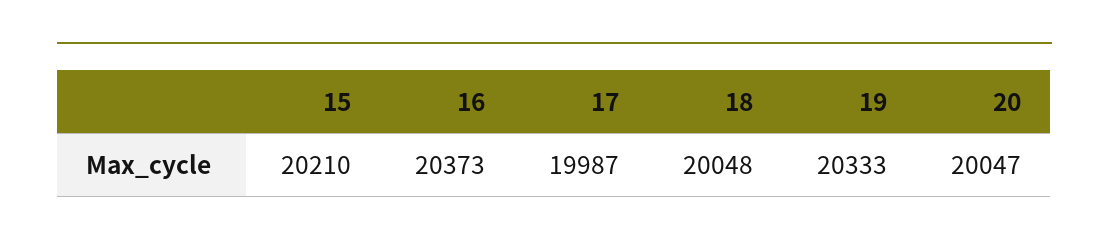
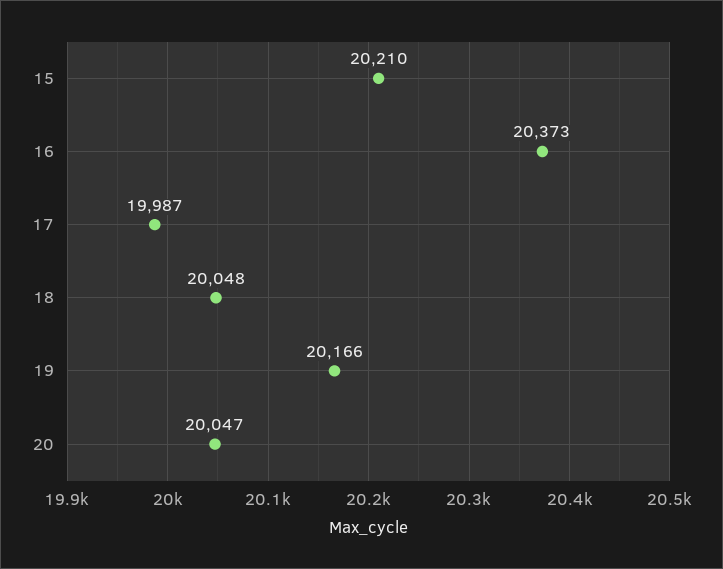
19: 20333 -> 20166

